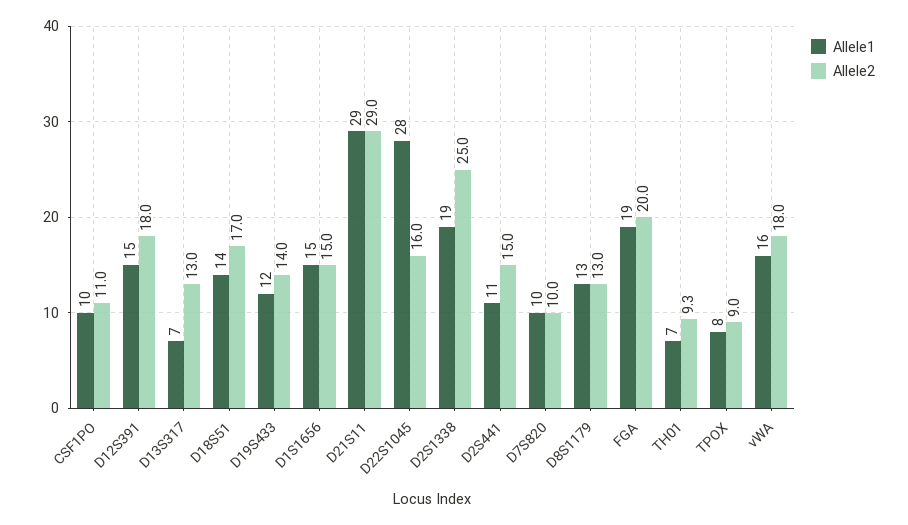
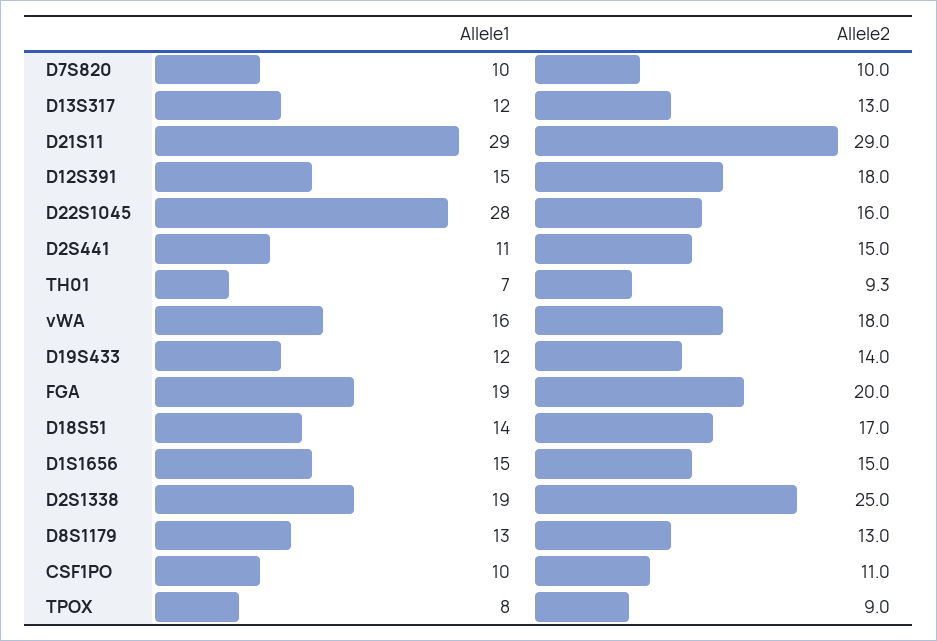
Allele1, D13S317: 7 -> 12

